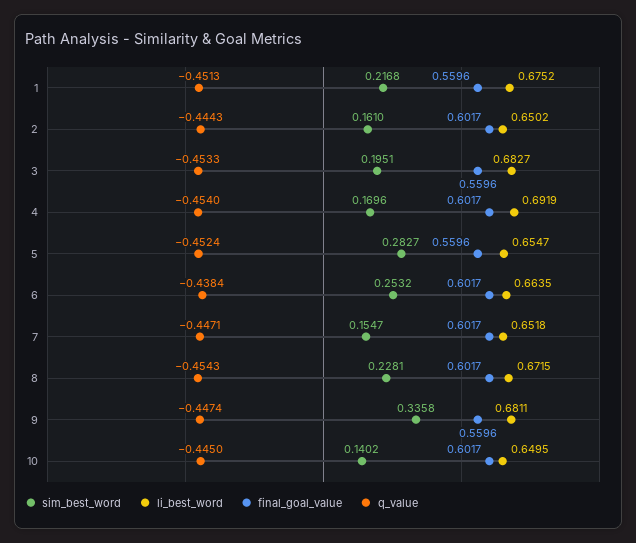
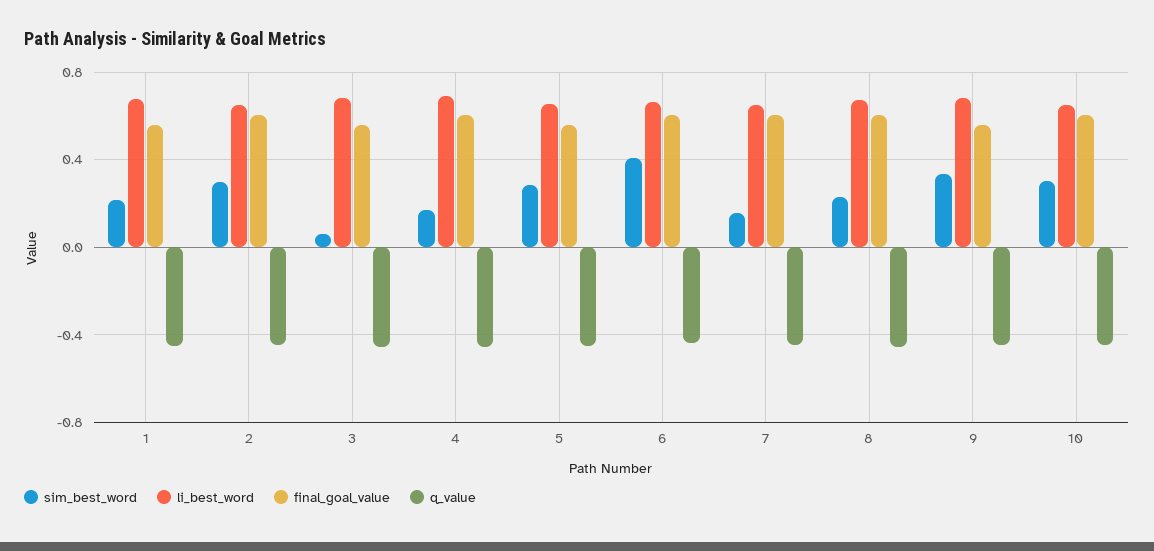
sim_best_word, 2: 0.161 -> 0.3
sim_best_word, 3: 0.1951 -> 0.05
sim_best_word, 6: 0.2532 -> 0.4
sim_best_word, 10: 0.1402 -> 0.3

